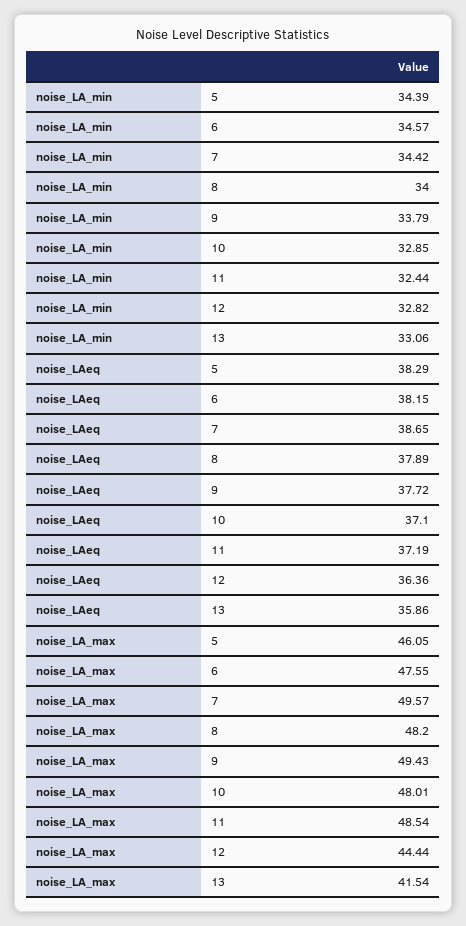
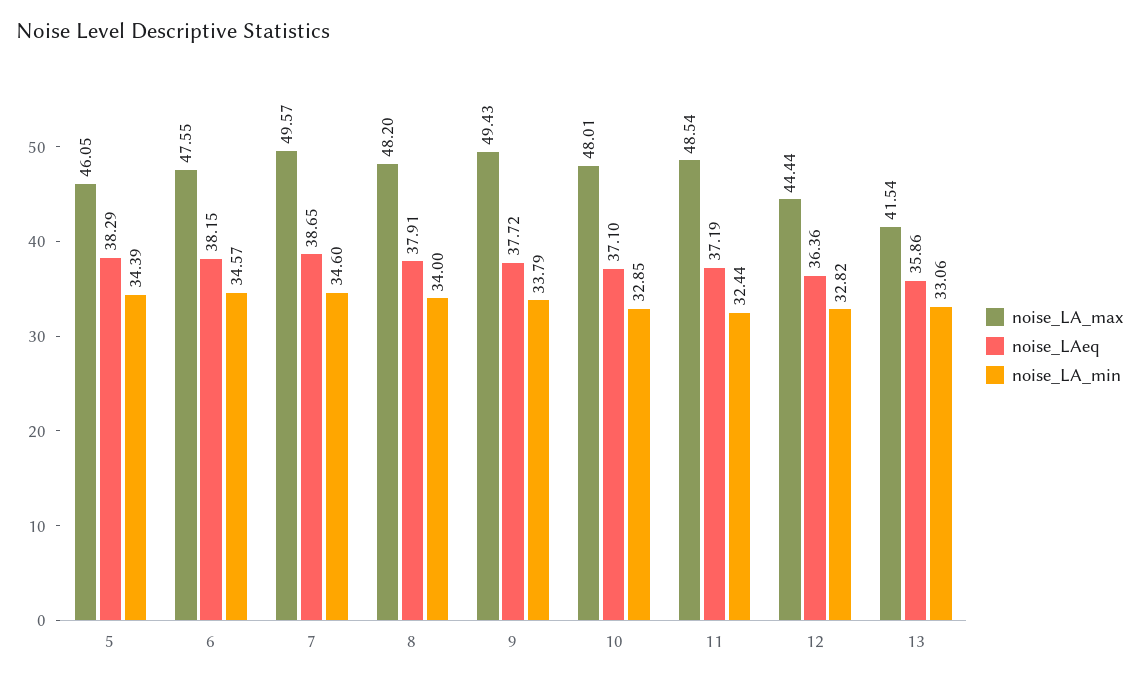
noise_LA_min, 7: 34.42 -> 34.6
noise_LAeq, 8: 37.89 -> 37.91

